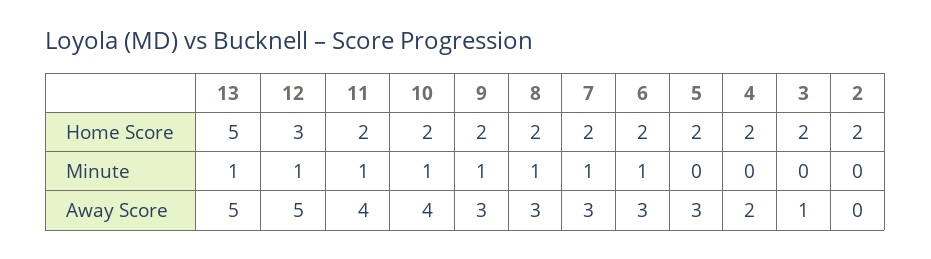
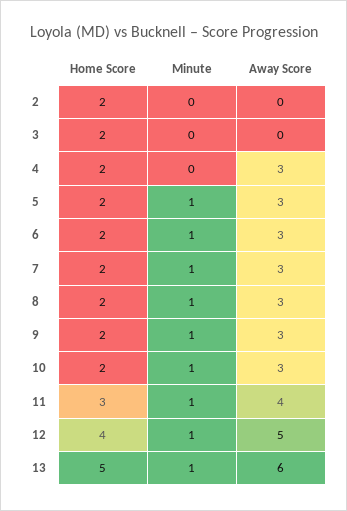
12, Home Score: 3 -> 4
11, Home Score: 2 -> 3
5, Minute: 0 -> 1
13, Away Score: 5 -> 6
10, Away Score: 4 -> 3
4, Away Score: 2 -> 3
3, Away Score: 1 -> 0

